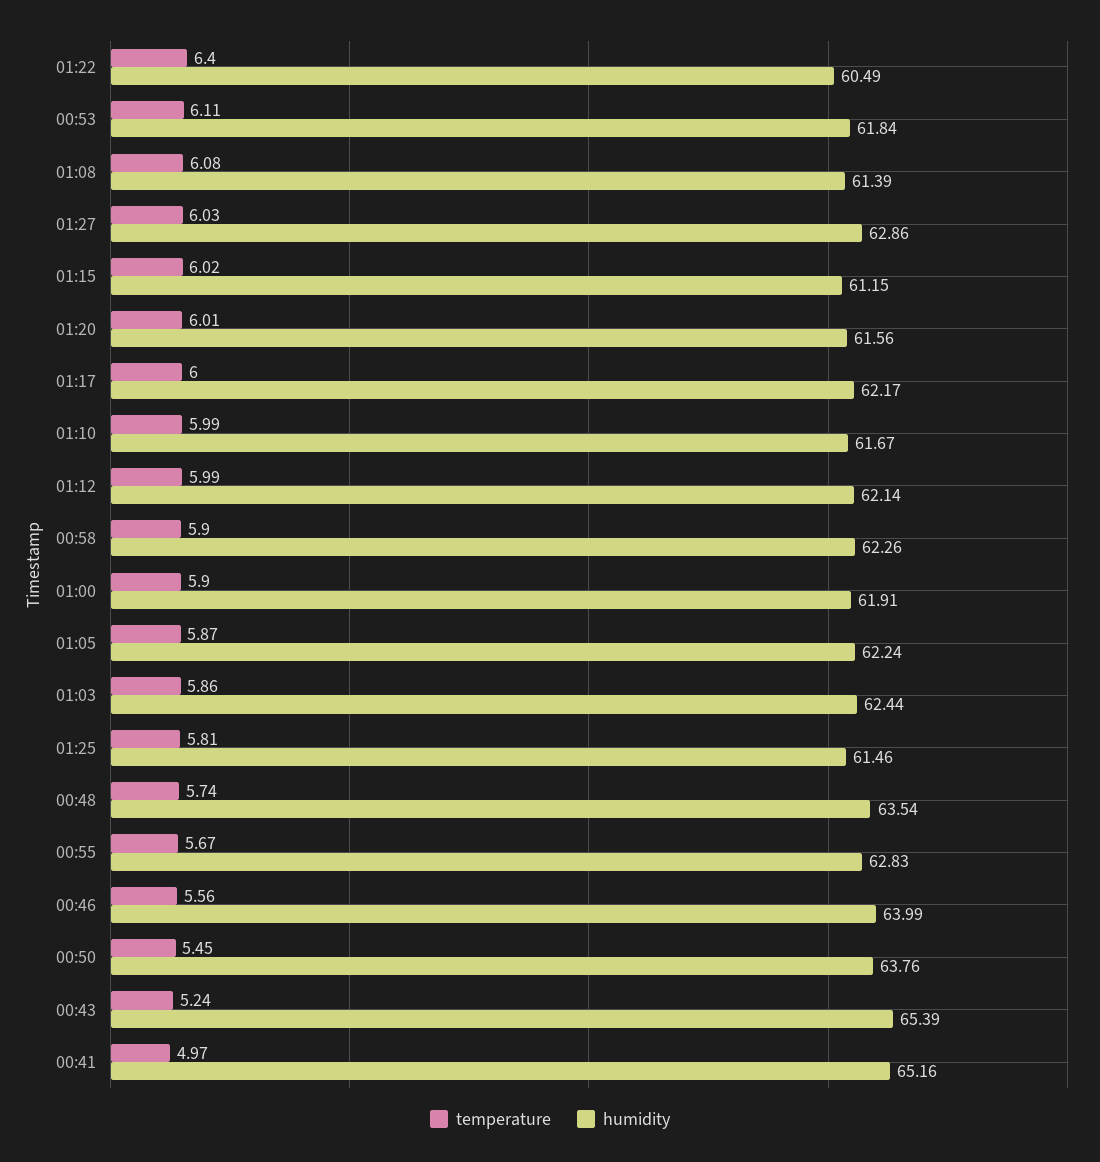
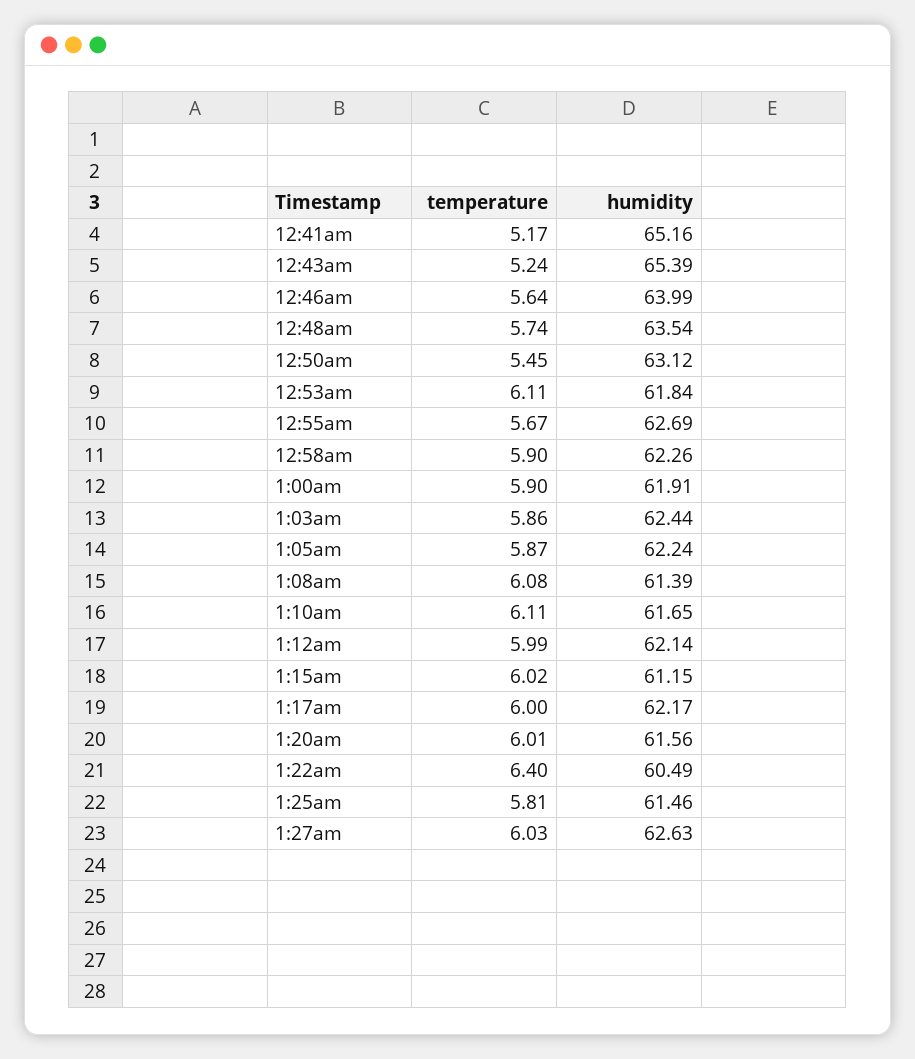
humidity, 01:27: 62.86 -> 62.63
temperature, 01:10: 5.99 -> 6.11
humidity, 01:10: 61.67 -> 61.65
humidity, 00:55: 62.83 -> 62.69
temperature, 00:46: 5.56 -> 5.64
humidity, 00:50: 63.76 -> 63.12
temperature, 00:41: 4.97 -> 5.17

